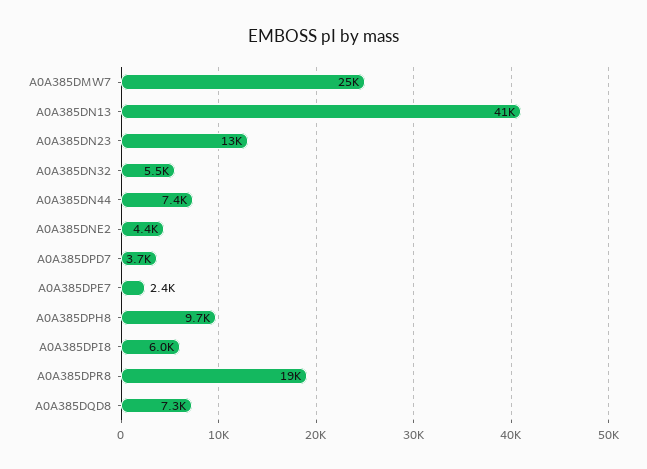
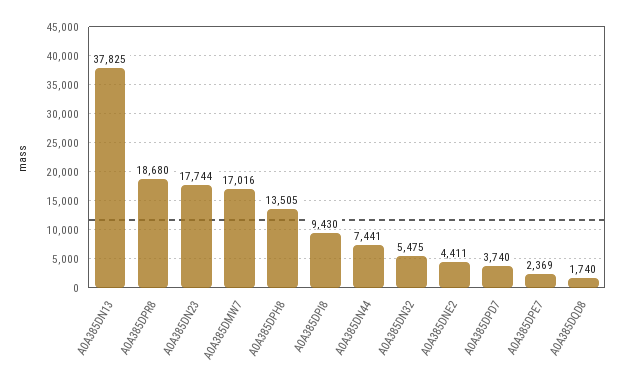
A0A385DMW7: 25000 -> 17016
A0A385DN13: 41000 -> 37825
A0A385DN23: 13000 -> 17744
A0A385DPH8: 9700 -> 13505
A0A385DPI8: 6000 -> 9430
A0A385DQD8: 7300 -> 1740

